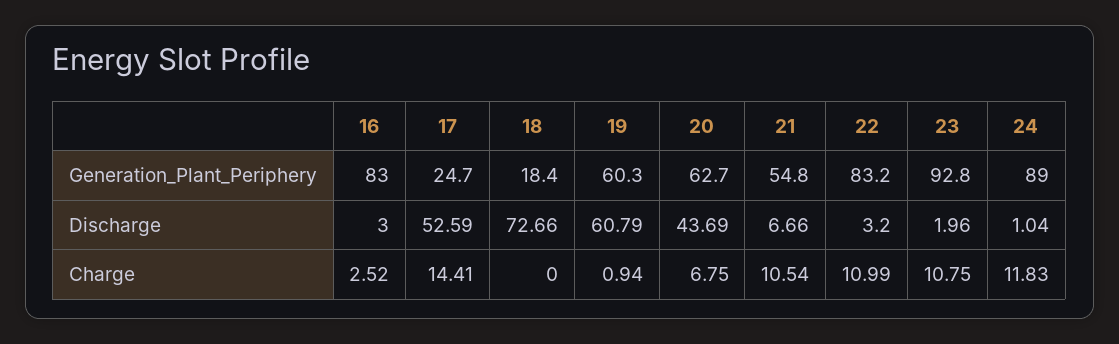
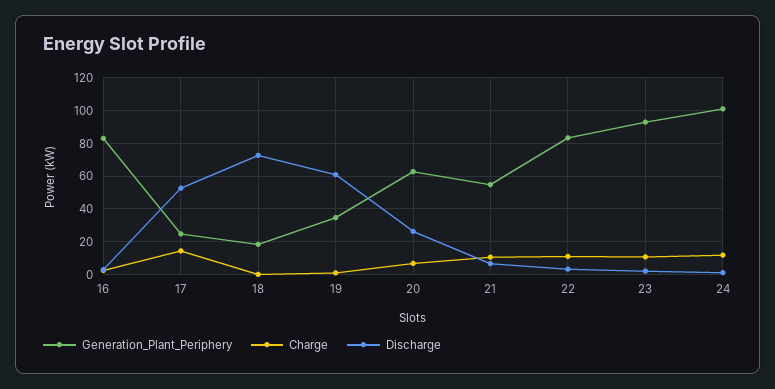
Generation_Plant_Periphery, 19: 60.3 -> 35
Generation_Plant_Periphery, 24: 89 -> 100
Discharge, 20: 43.69 -> 25

